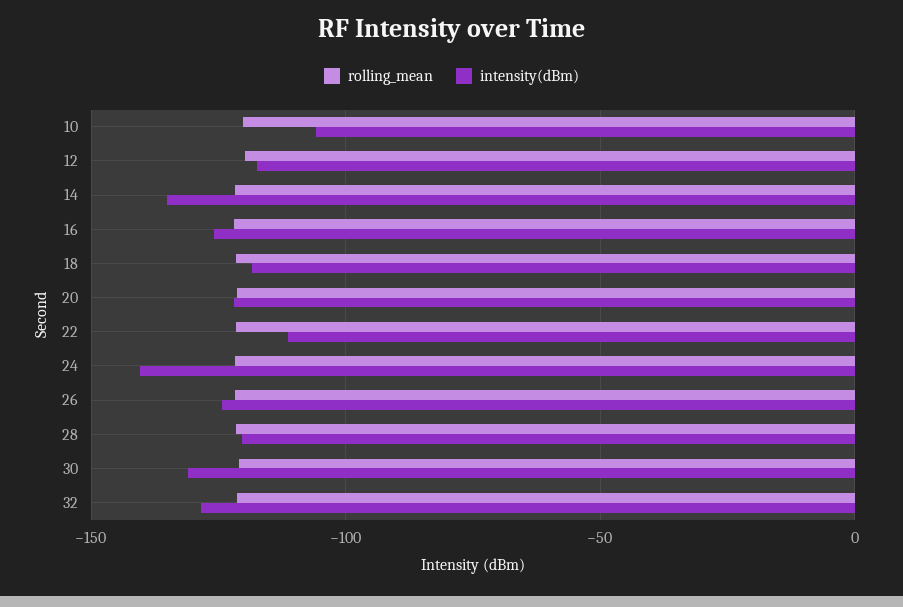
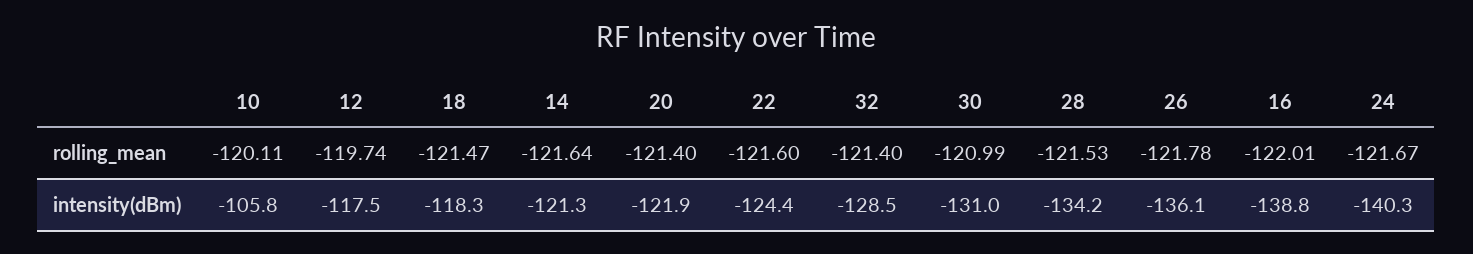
intensity(dBm), 14: -135 -> -121.3
intensity(dBm), 16: -125 -> -138.8
intensity(dBm), 22: -110 -> -124.4
intensity(dBm), 26: -125 -> -136.1
intensity(dBm), 28: -120 -> -134.2

